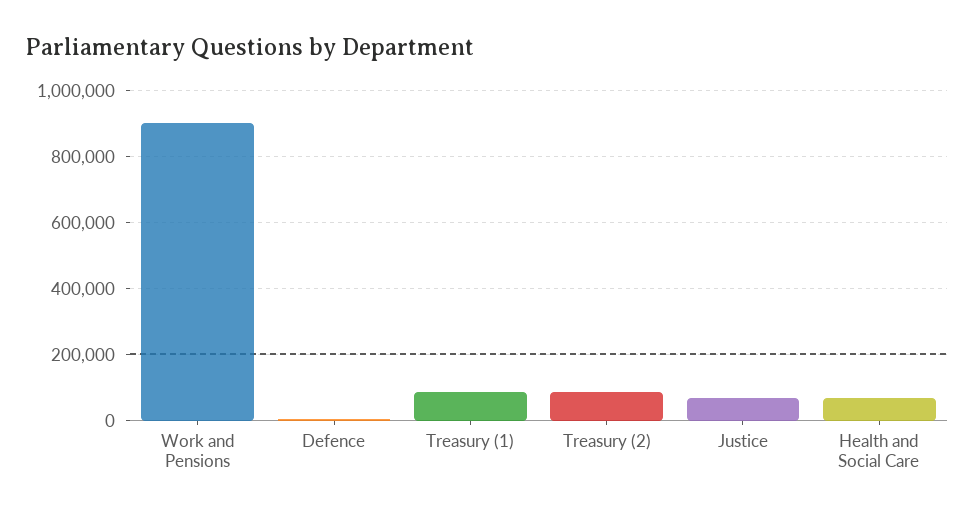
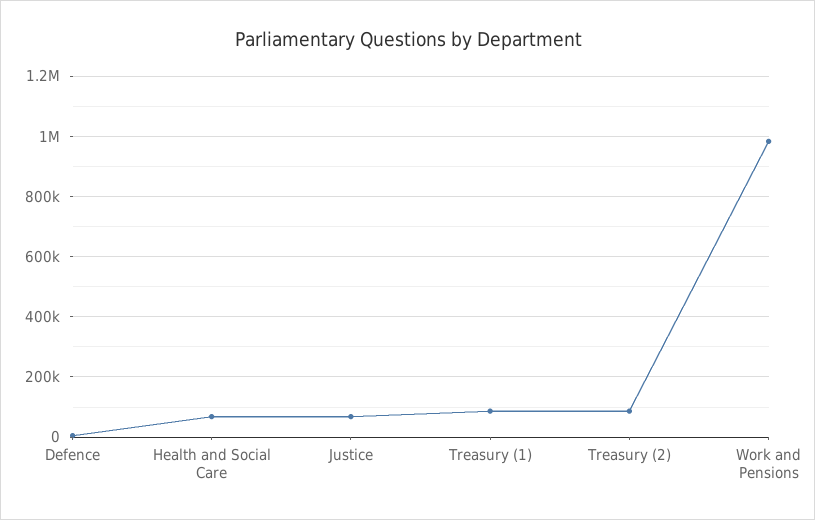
Work and Pensions: 900000 -> 980000

